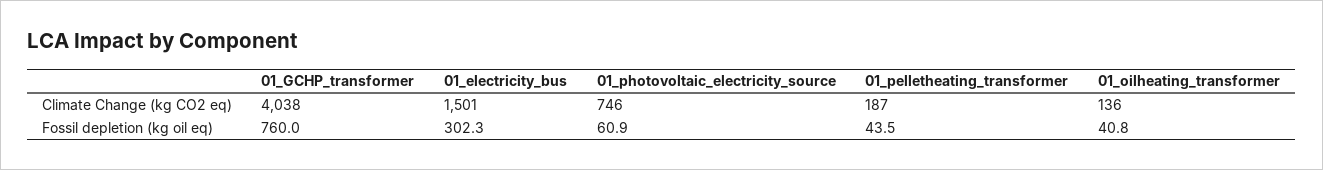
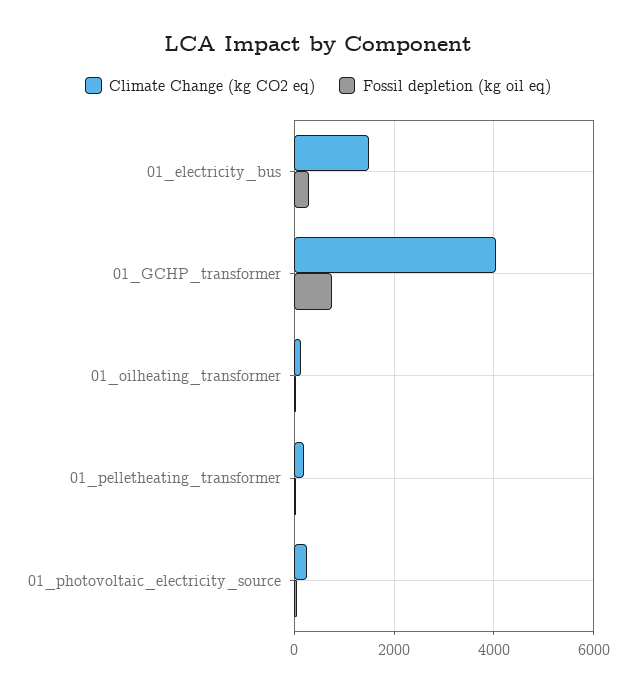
Climate Change (kg CO2 eq), 01_photovoltaic_electricity_source: 746 -> 200

